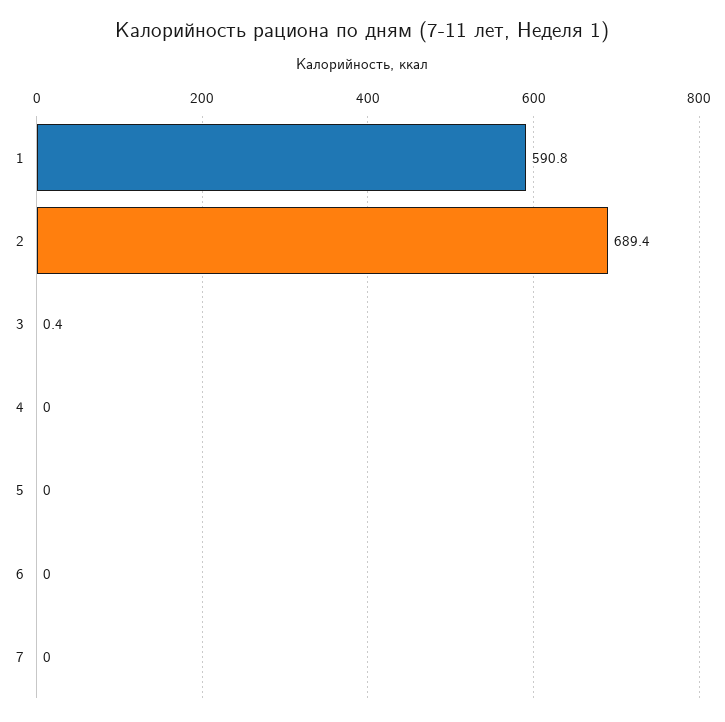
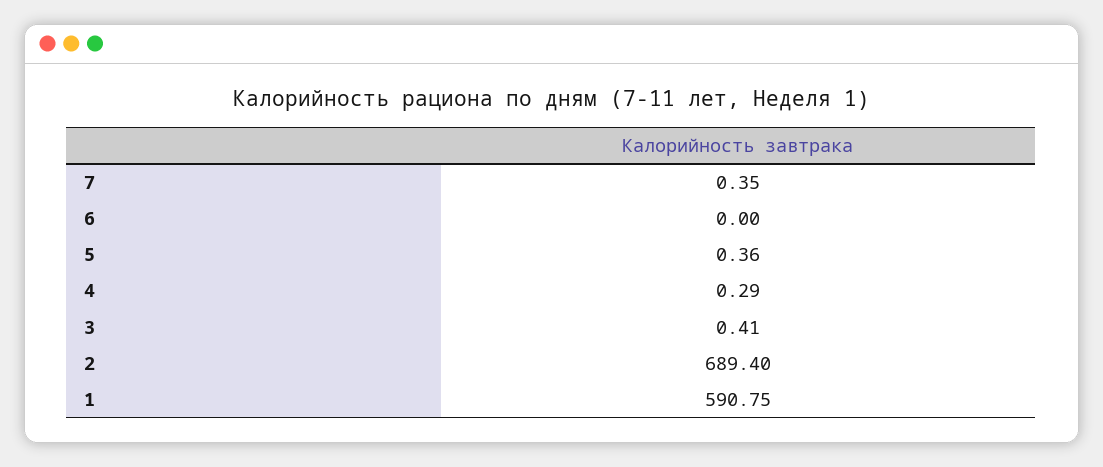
4: 0 -> 0.29
5: 0 -> 0.36
7: 0 -> 0.35

